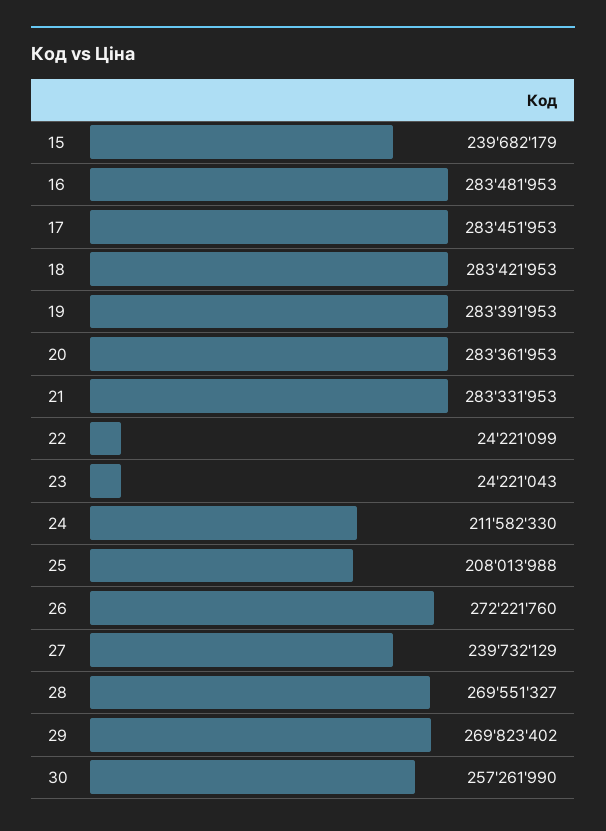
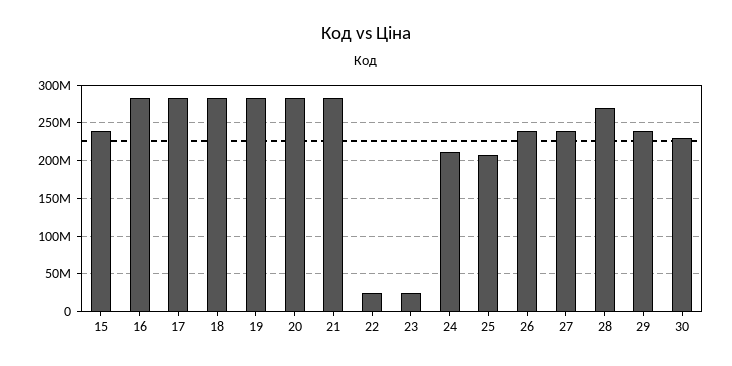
26: 272221760 -> 240000000
29: 269823402 -> 240000000
30: 257261990 -> 230000000

